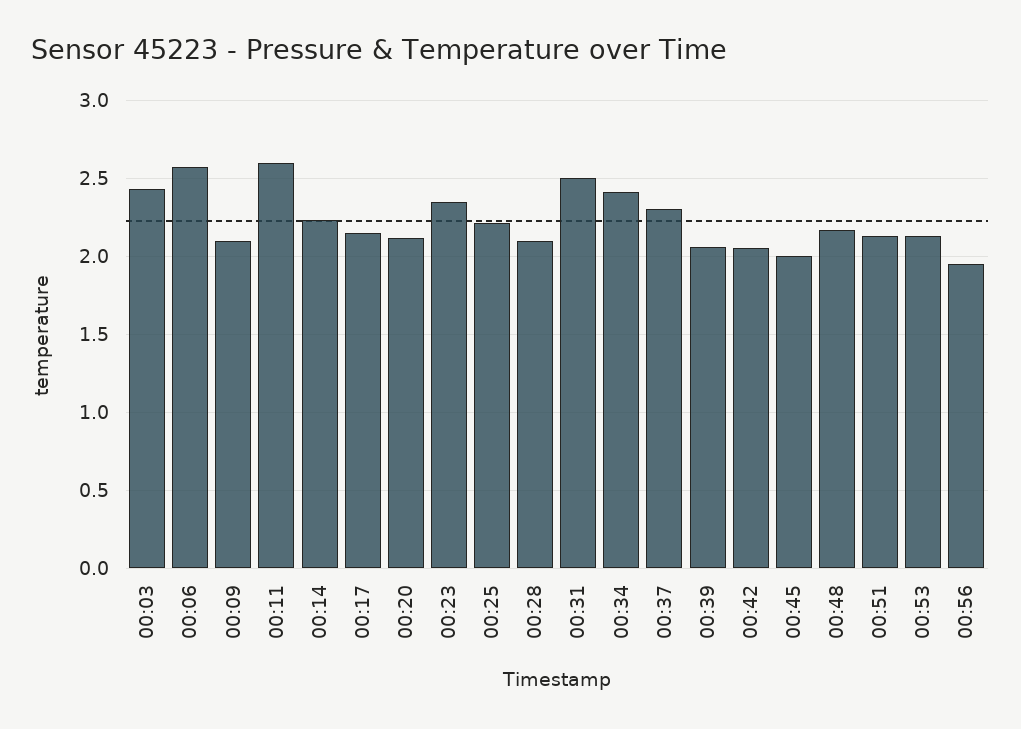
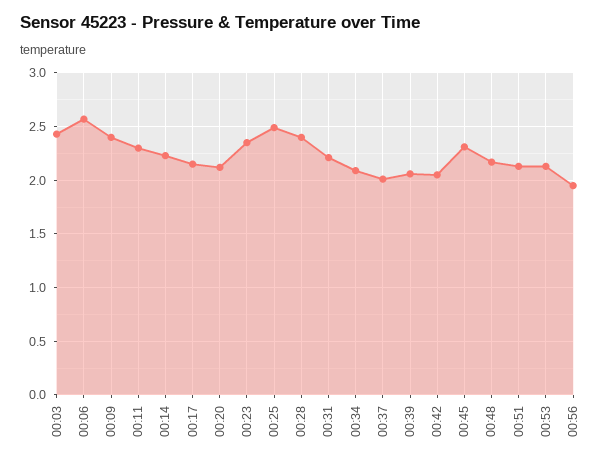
00:09: 2.1 -> 2.4
00:11: 2.6 -> 2.3
00:25: 2.2 -> 2.5
00:28: 2.1 -> 2.4
00:31: 2.5 -> 2.2
00:34: 2.4 -> 2.1
00:37: 2.3 -> 2
00:45: 2 -> 2.3

